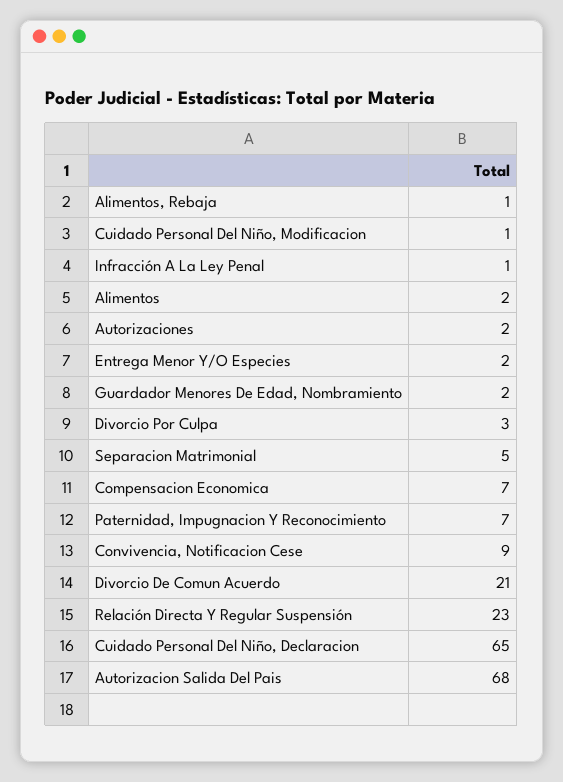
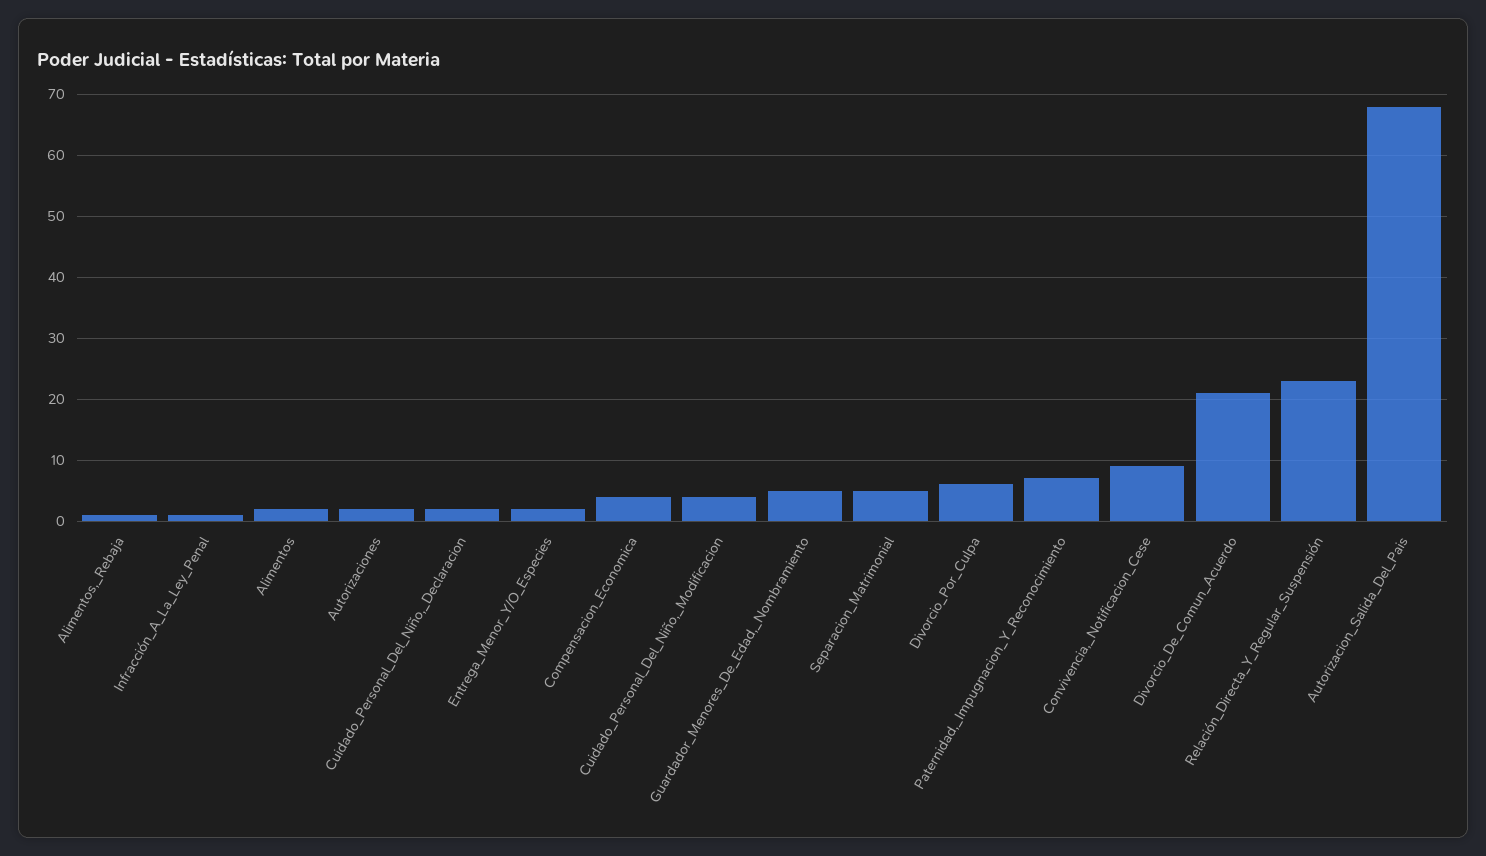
Cuidado Personal Del Niño, Modificacion: 1 -> 4
Guardador Menores De Edad, Nombramiento: 2 -> 5
Divorcio Por Culpa: 3 -> 6
Compensacion Economica: 7 -> 4
Cuidado Personal Del Niño, Declaracion: 65 -> 2

